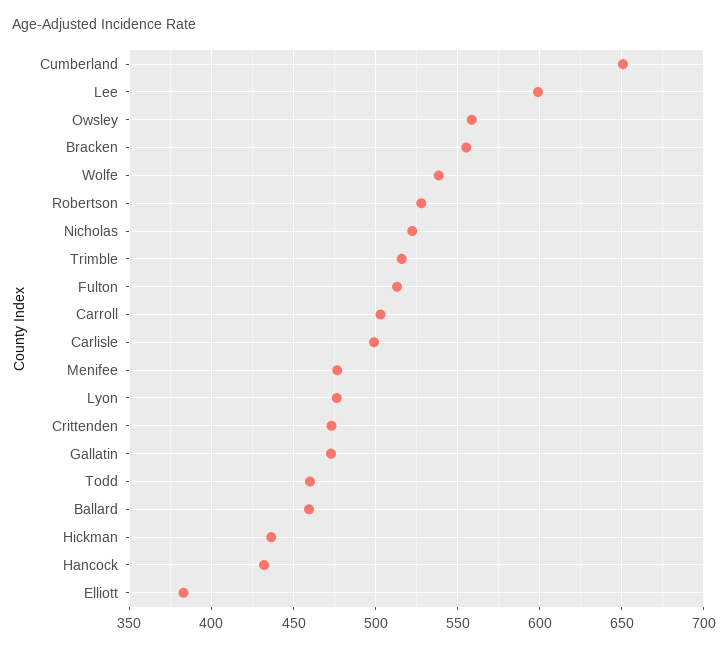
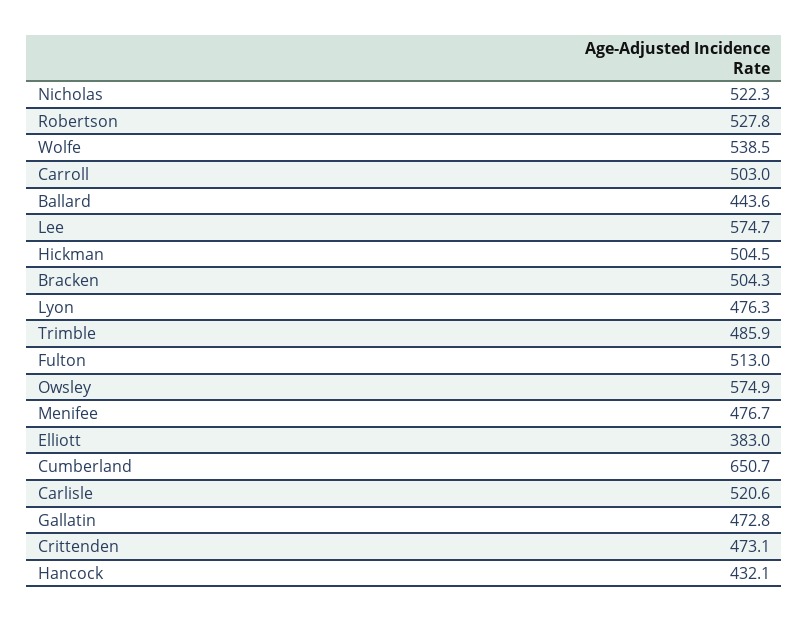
Lee: 600 -> 574.7
Owsley: 560 -> 574.9
Bracken: 555 -> 504.3
Trimble: 515 -> 485.9
Carlisle: 500 -> 520.6
Todd: 460 -> none
Ballard: 460 -> 443.6
Hickman: 435 -> 504.5

